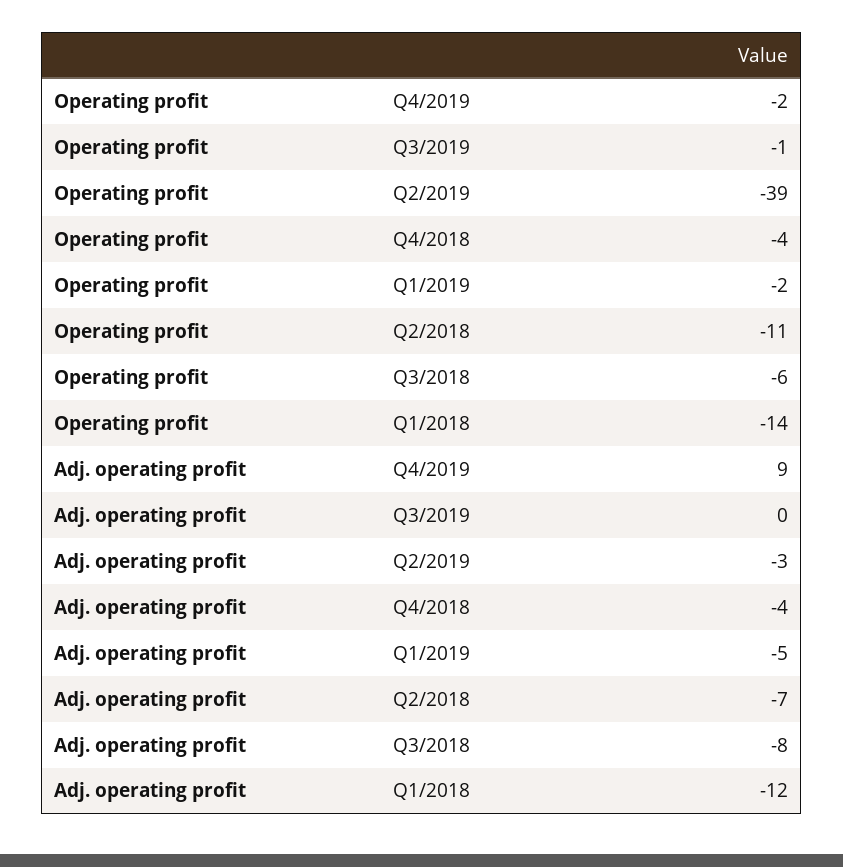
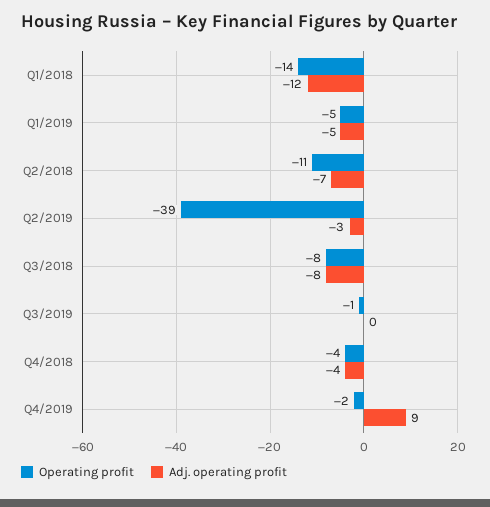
Operating profit, Q1/2019: -2 -> -5
Operating profit, Q3/2018: -6 -> -8

